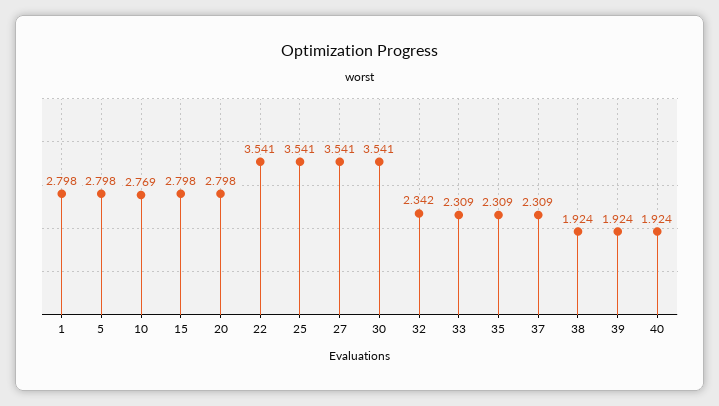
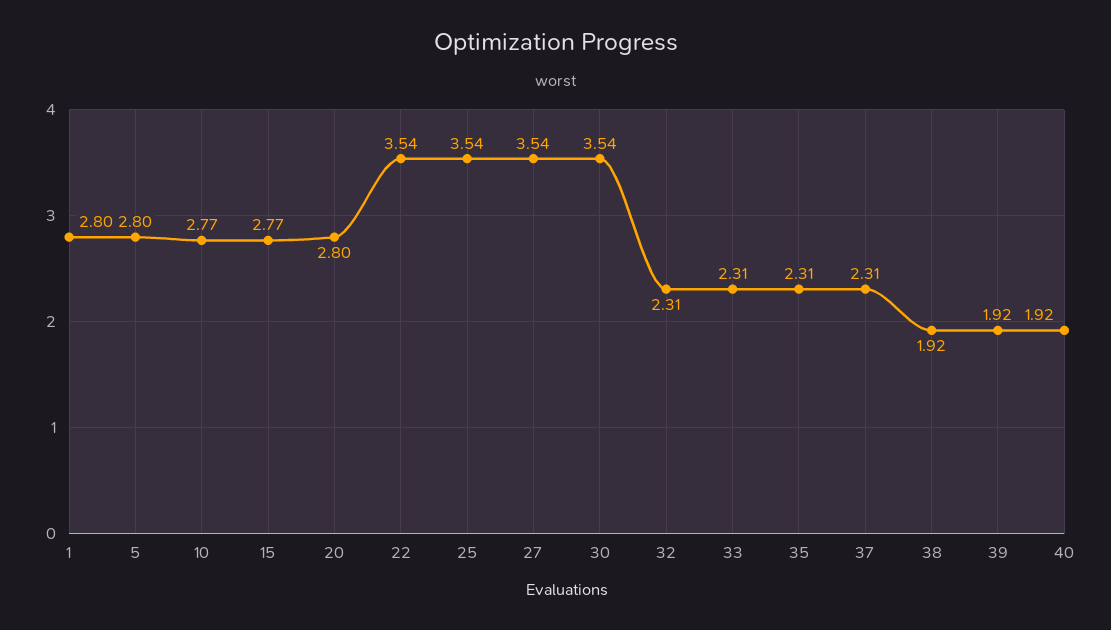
15: 2.798 -> 2.77
32: 2.342 -> 2.31

